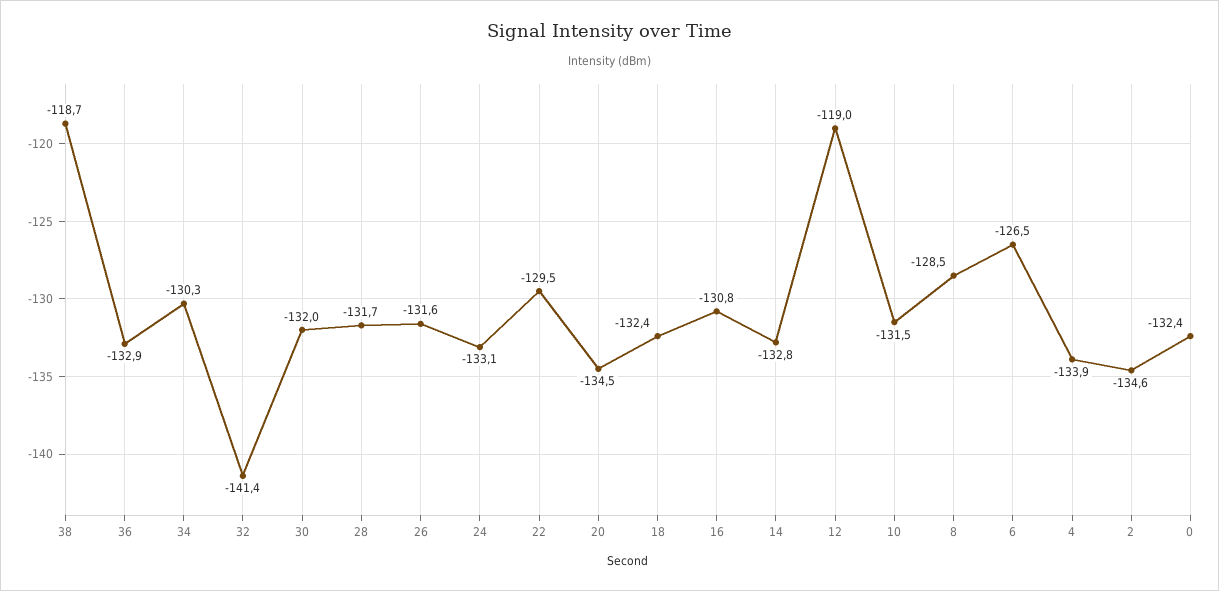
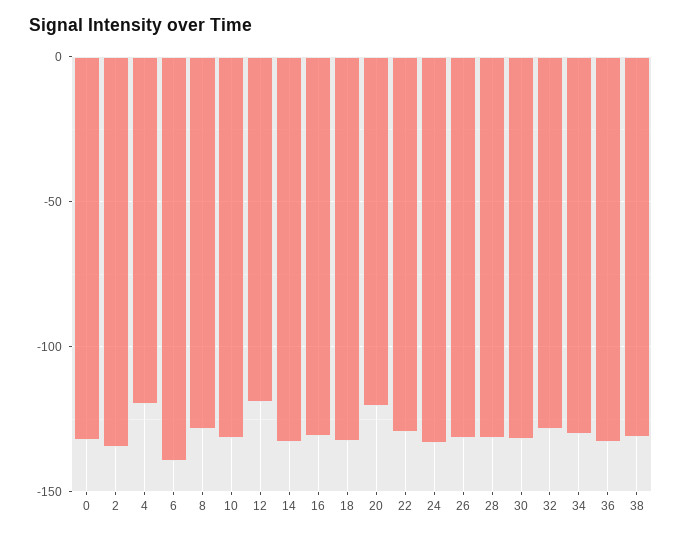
38: -118.7 -> -130
32: -141.4 -> -130
20: -134.5 -> -120
6: -126.5 -> -140
4: -133.9 -> -120

